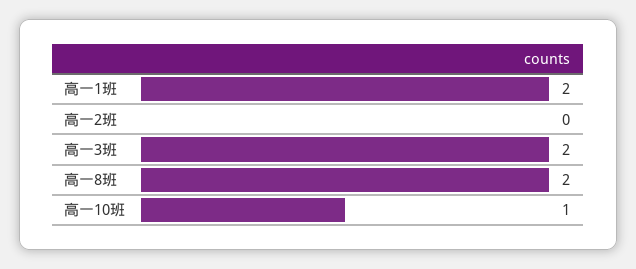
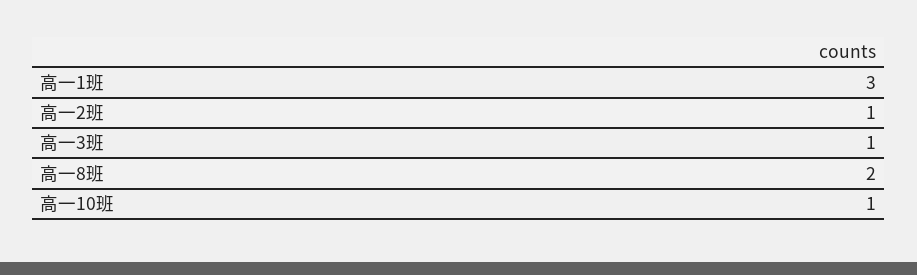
高一1班: 2 -> 3
高一2班: 0 -> 1
高一3班: 2 -> 1

